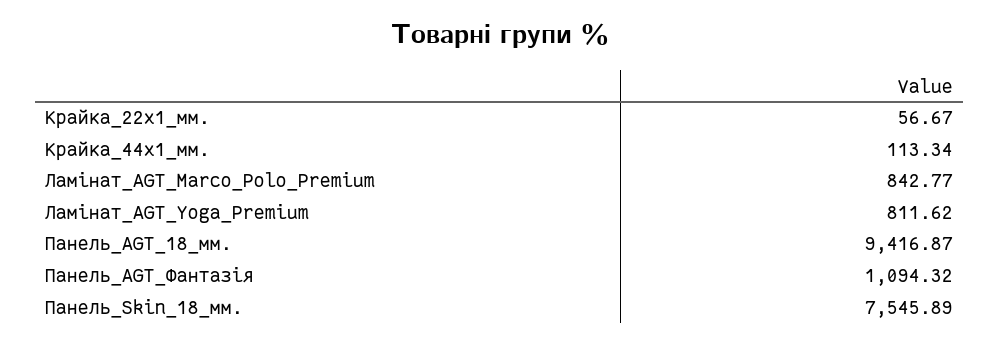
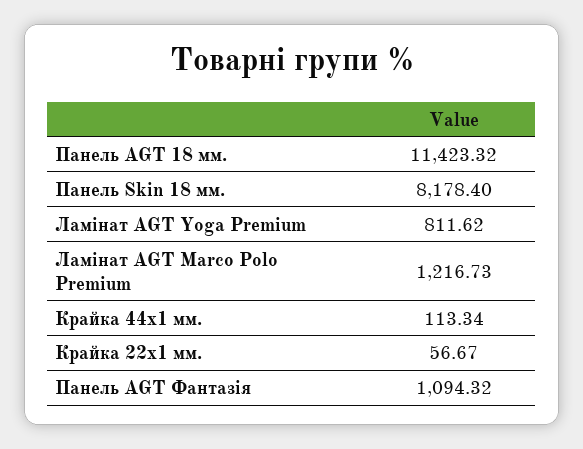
Ламінат_AGT_Marco_Polo_Premium: 842.77 -> 1216.73
Панель_AGT_18_мм.: 9416.87 -> 11423.32
Панель_Skin_18_мм.: 7545.89 -> 8178.4

